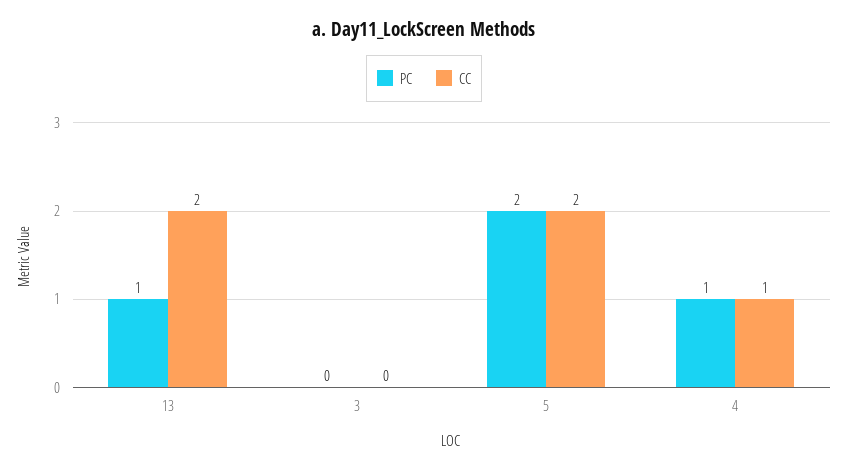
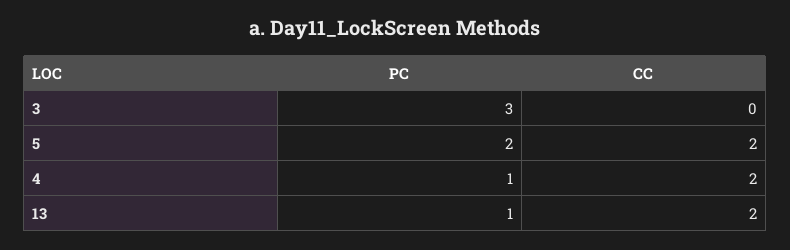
PC, 3: 0 -> 3
CC, 4: 1 -> 2

